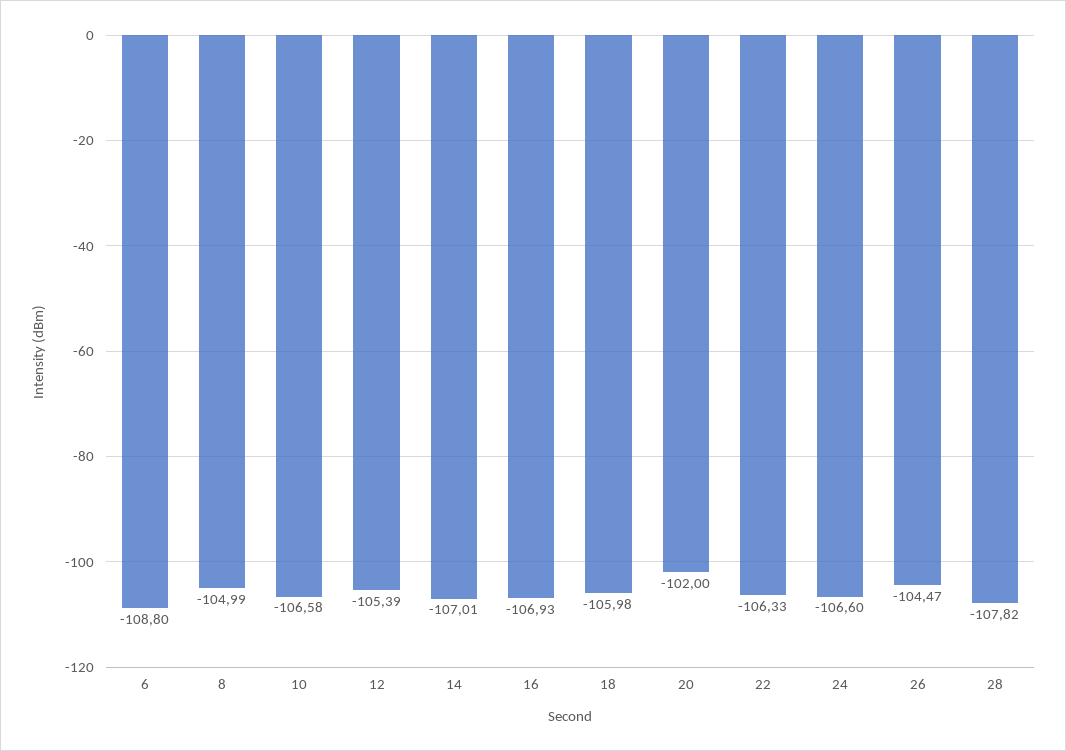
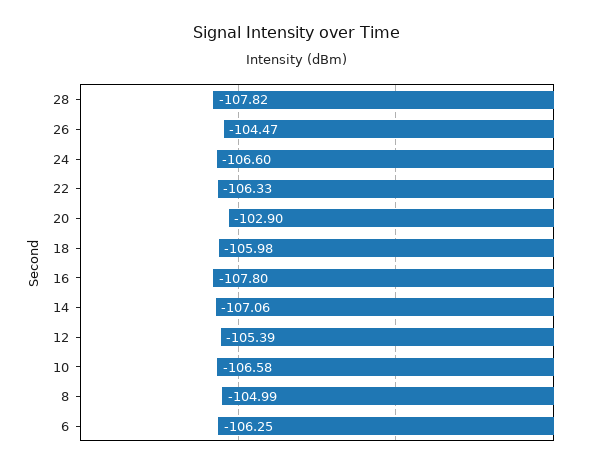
6: -108.8 -> -106.25
14: -107.01 -> -107.06
16: -106.93 -> -107.8
20: -102 -> -102.9

